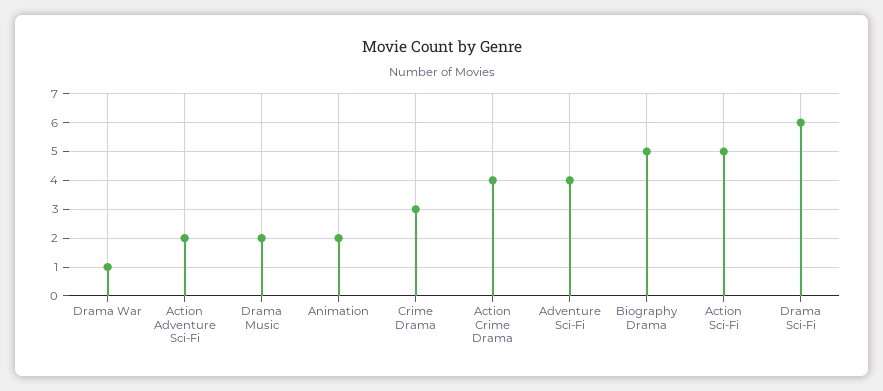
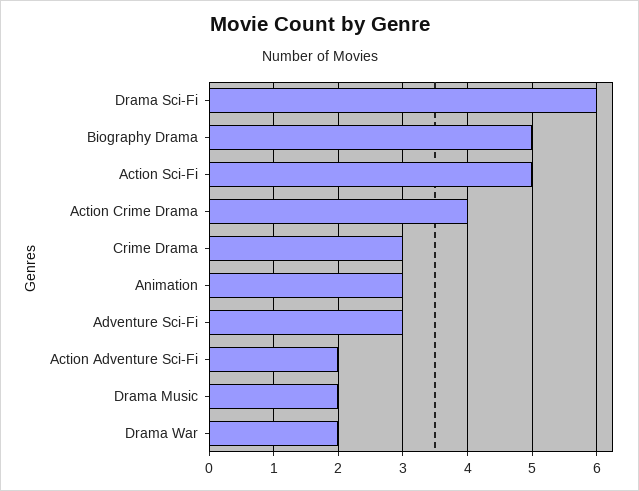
Drama War: 1 -> 2
Animation: 2 -> 3
Adventure Sci-Fi: 4 -> 3

